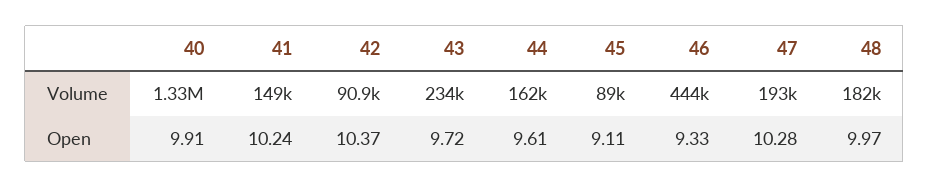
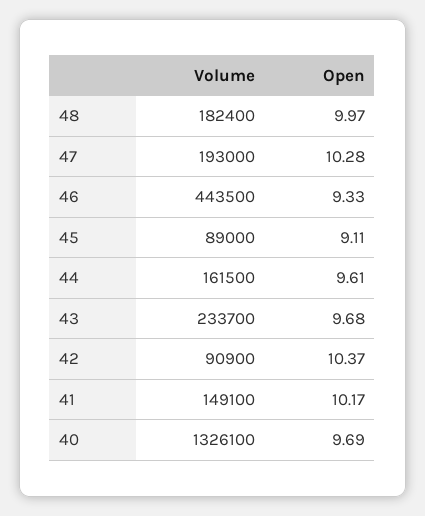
40, Open: 9.91 -> 9.69
41, Open: 10.24 -> 10.17
43, Open: 9.72 -> 9.68

